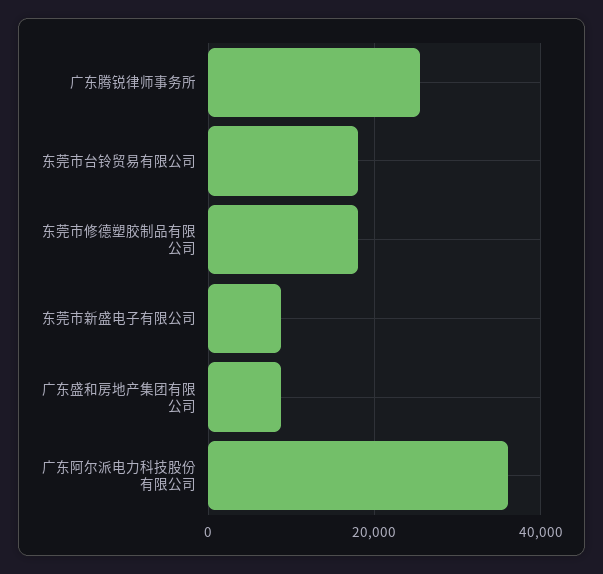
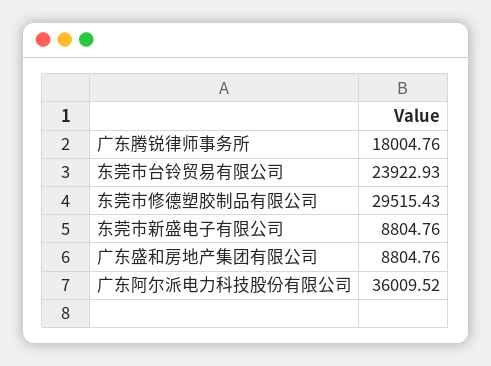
广东腾锐律师事务所: 26000 -> 18004.76
东莞市台铃贸易有限公司: 18000 -> 23922.93
东莞市修德塑胶制品有限公司: 18000 -> 29515.43

